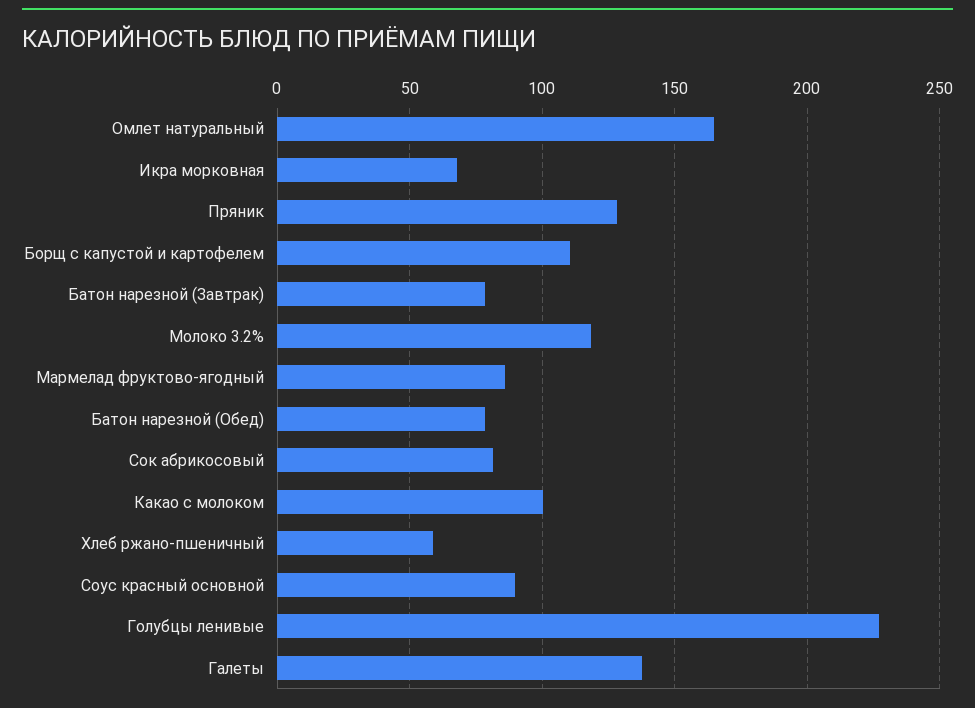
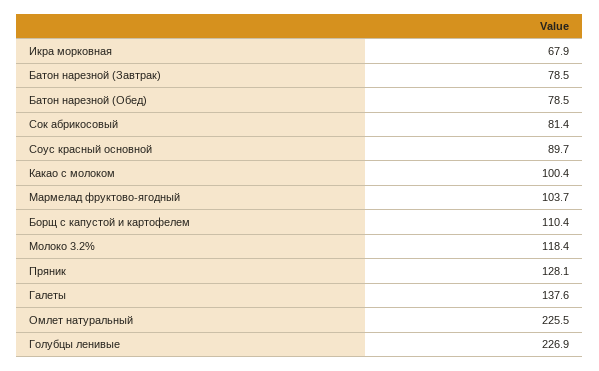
Омлет натуральный: 165 -> 225.5
Мармелад фруктово-ягодный: 85 -> 103.7
Хлеб ржано-пшеничный: 60 -> none

